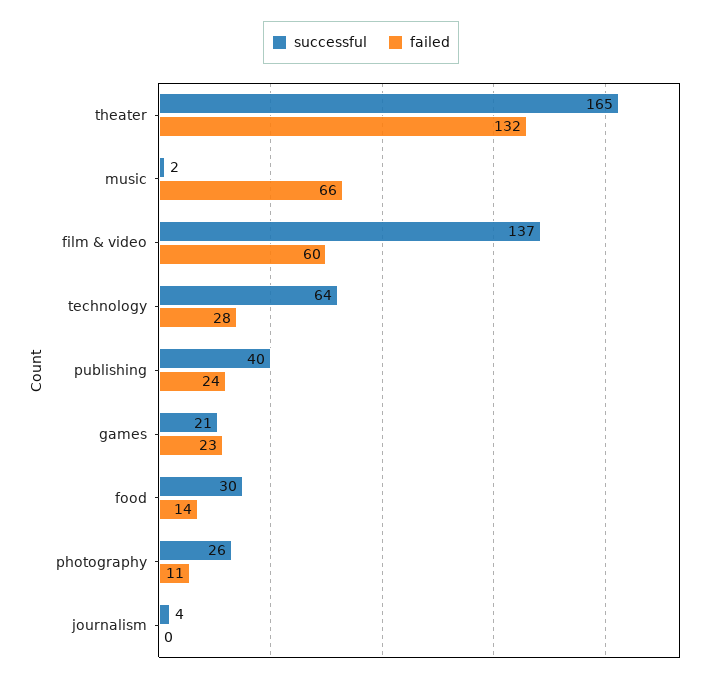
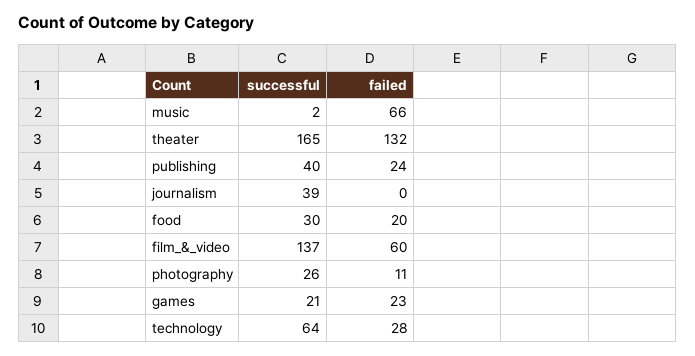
failed, food: 14 -> 20
successful, journalism: 4 -> 39

